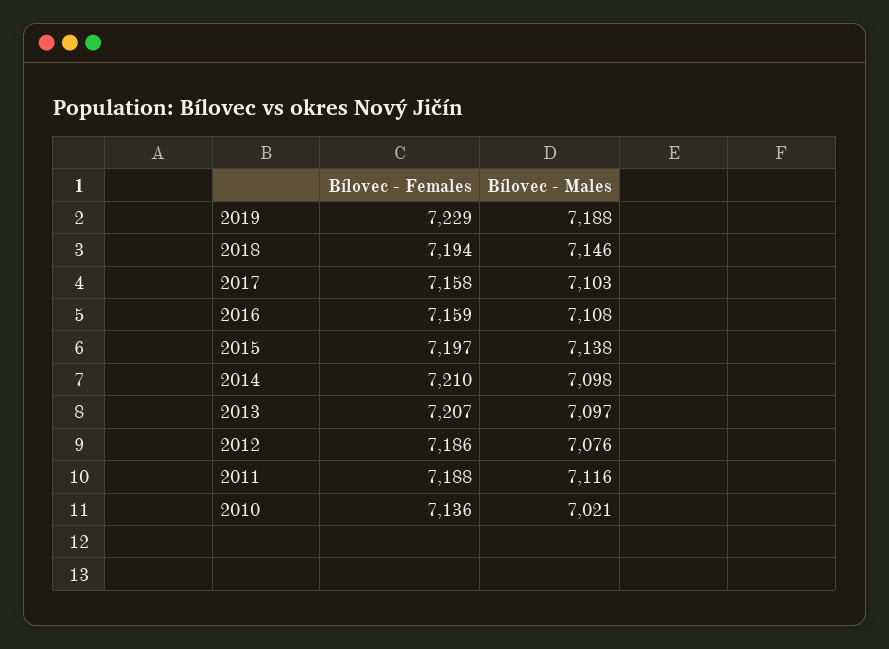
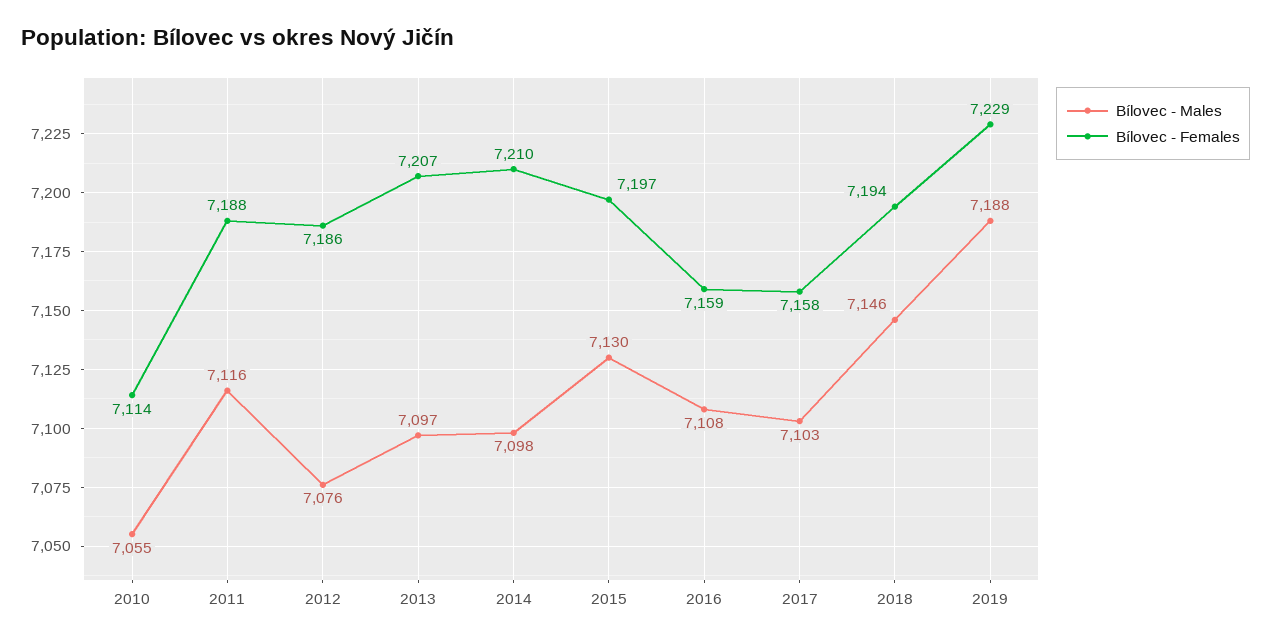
Bílovec - Males, 2015: 7138 -> 7130
Bílovec - Females, 2010: 7136 -> 7114
Bílovec - Males, 2010: 7021 -> 7055

